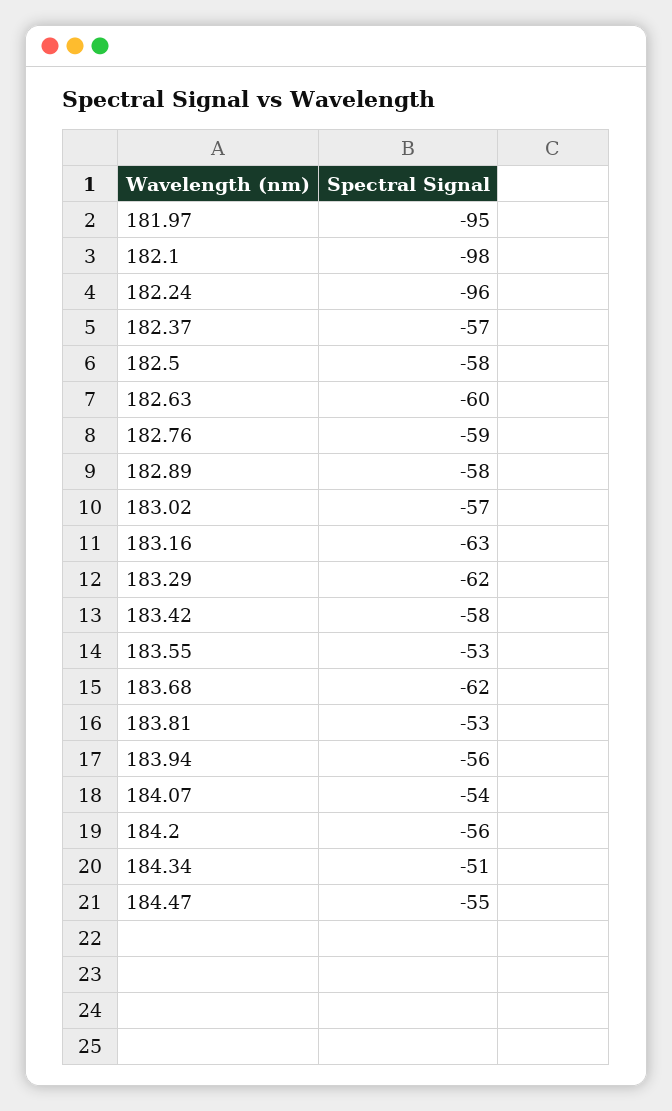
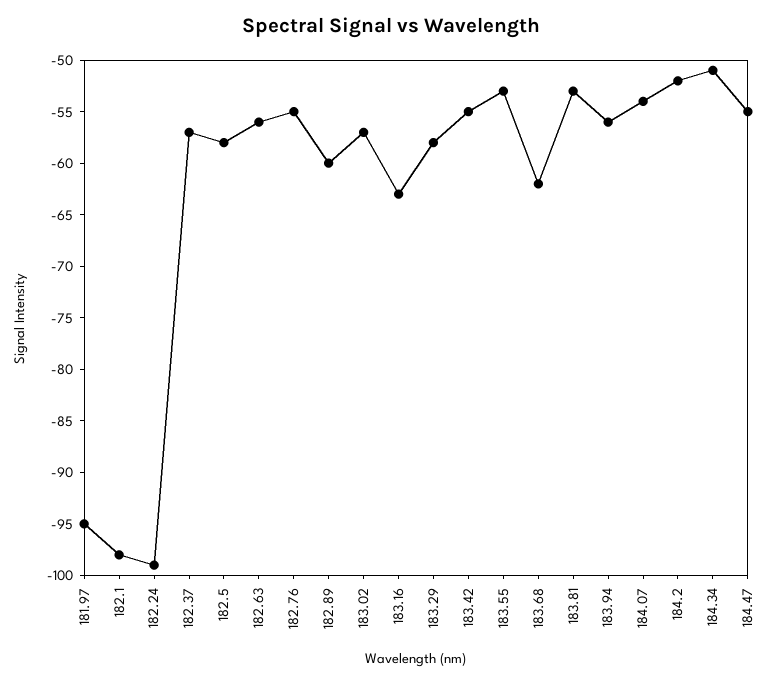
182.24: -96 -> -99
182.63: -60 -> -56
182.76: -59 -> -55
182.89: -58 -> -60
183.29: -62 -> -58
183.42: -58 -> -55
184.2: -56 -> -52

